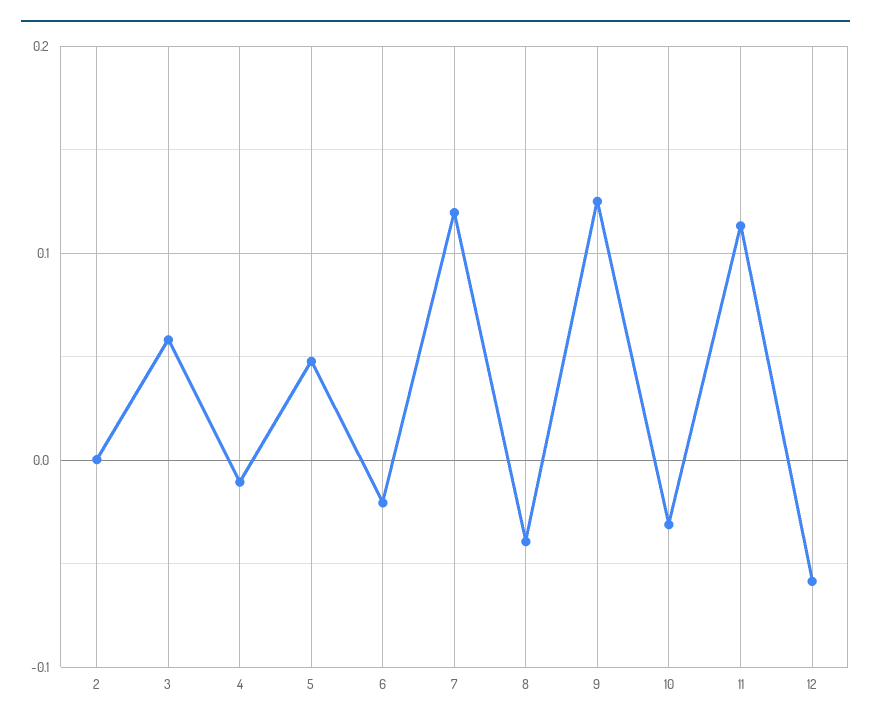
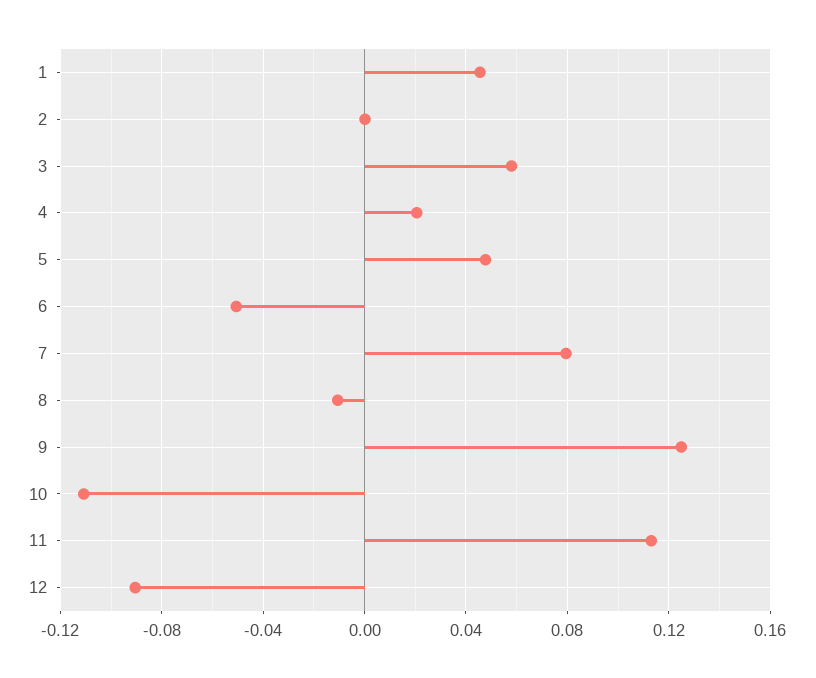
4: -0.01 -> 0.02
6: -0.02 -> -0.05
7: 0.12 -> 0.08
8: -0.04 -> -0.01
10: -0.03 -> -0.11
12: -0.06 -> -0.09
1: none -> 0.045

